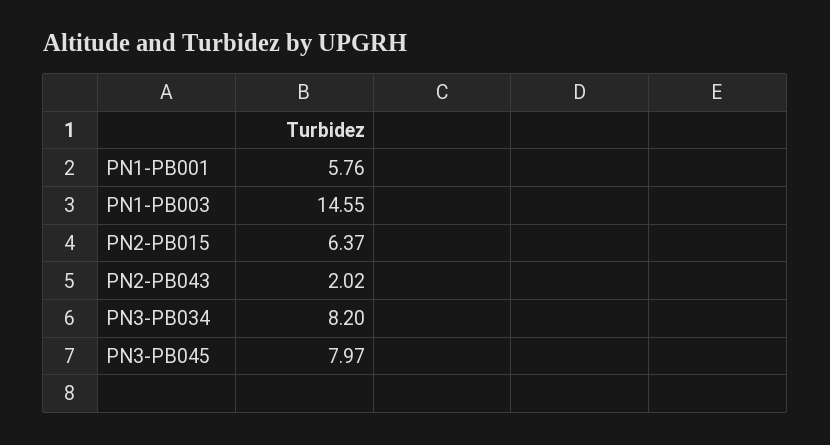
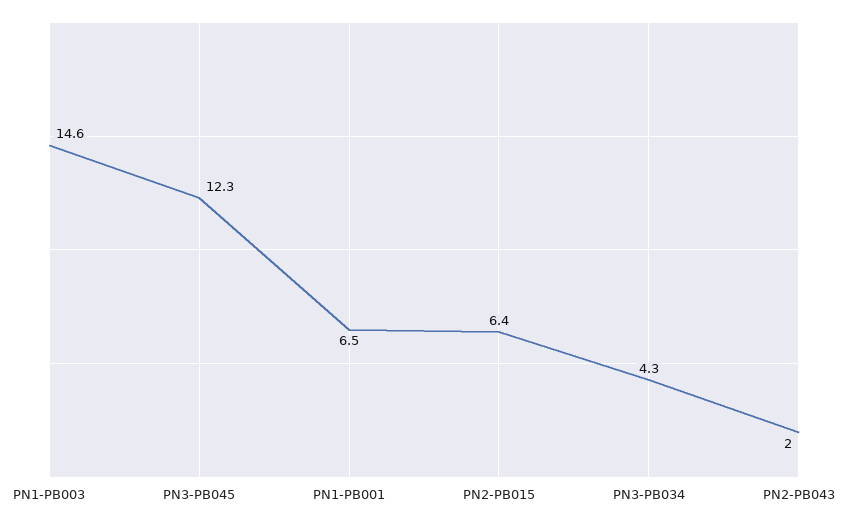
PN1-PB001: 5.76 -> 6.5
PN3-PB034: 8.2 -> 4.3
PN3-PB045: 7.97 -> 12.3

